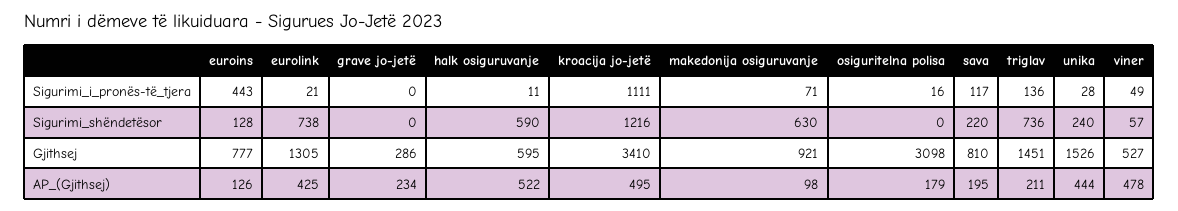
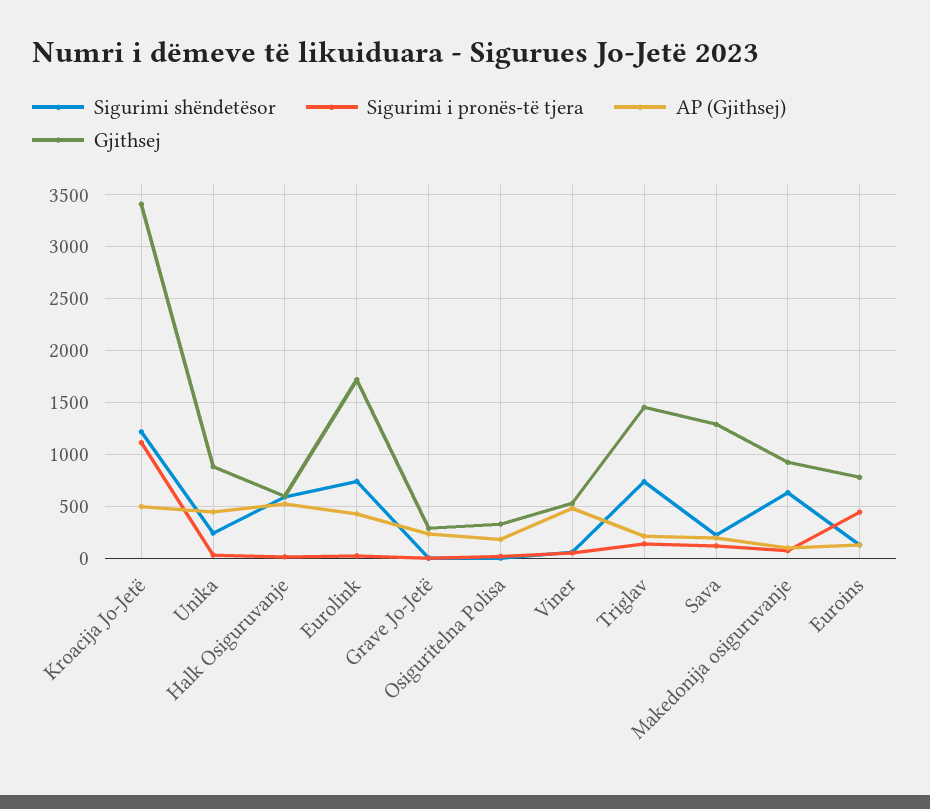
Gjithsej, eurolink: 1305 -> 1700
Gjithsej, osiguritelna polisa: 3098 -> 300
Gjithsej, sava: 810 -> 1300
Gjithsej, unika: 1526 -> 900

